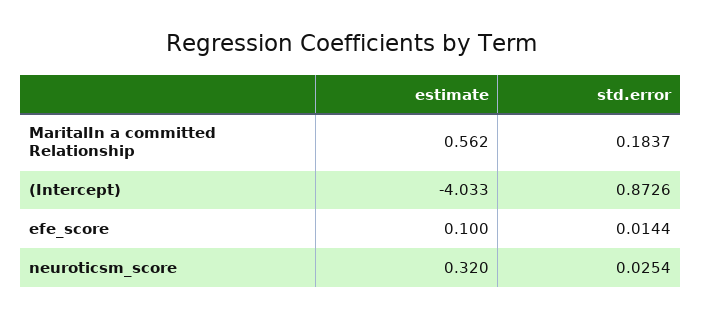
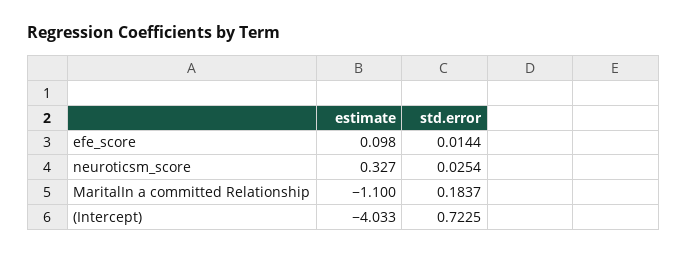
estimate, MaritalIn a committed Relationship: 0.562 -> -1.1
std.error, (Intercept): 0.8726 -> 0.7225
estimate, efe_score: 0.1 -> 0.098
estimate, neuroticsm_score: 0.32 -> 0.327

